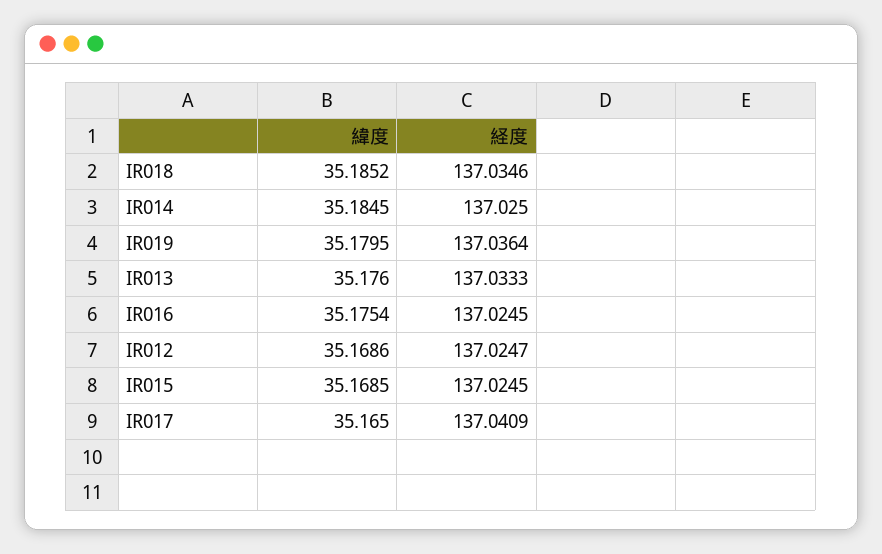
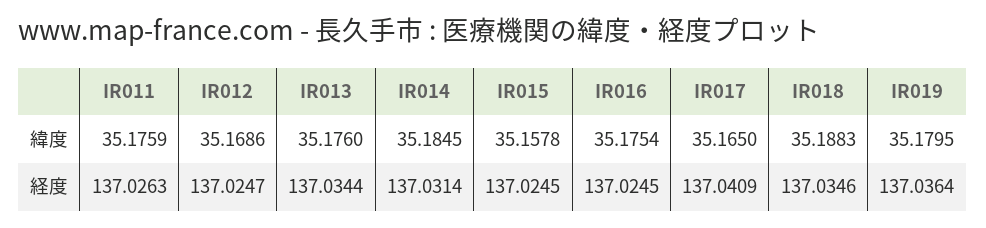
緯度, IR018: 35.1852 -> 35.1883
経度, IR014: 137.025 -> 137.0314
経度, IR013: 137.0333 -> 137.0344
緯度, IR015: 35.1685 -> 35.1578
緯度, IR011: none -> 35.1759
経度, IR011: none -> 137.0263

